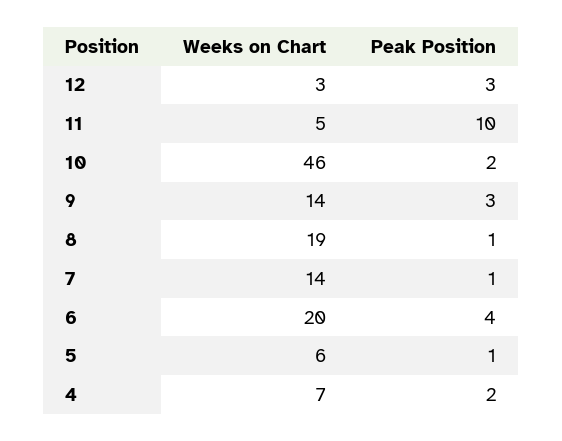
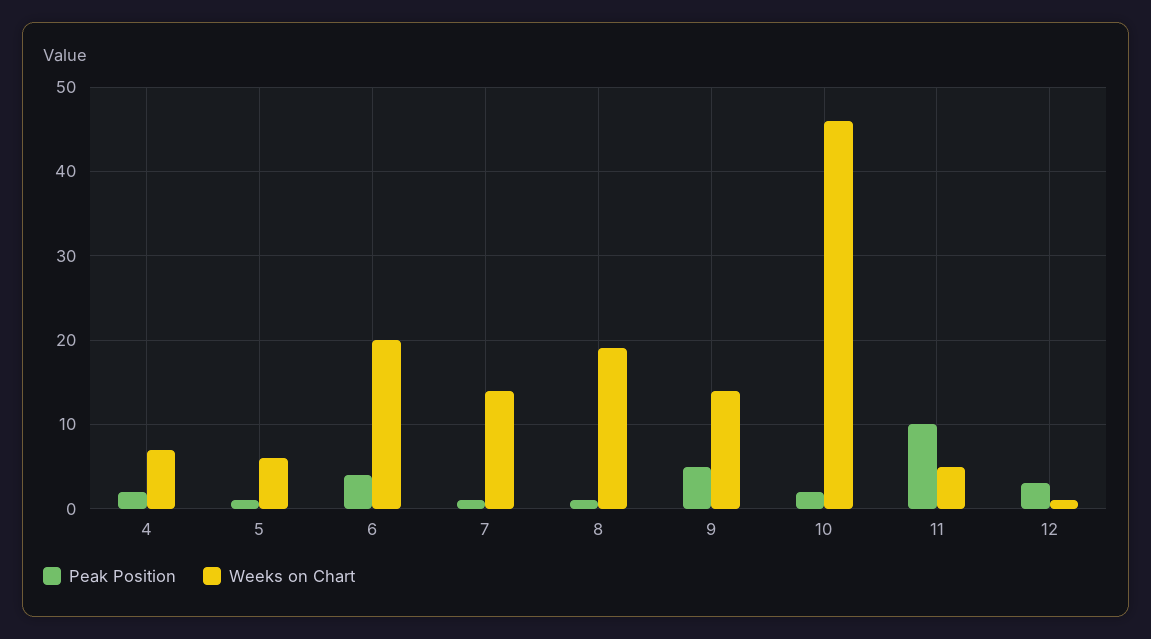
Weeks on Chart, 12: 3 -> 1
Peak Position, 9: 3 -> 5

